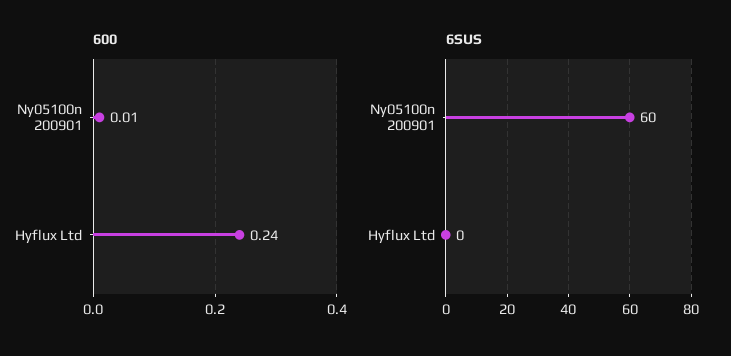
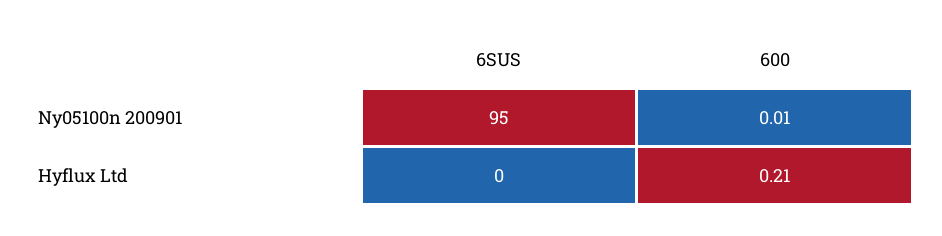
600, Hyflux Ltd: 0.24 -> 0.21
6SUS, Ny05100n 200901: 60 -> 95

